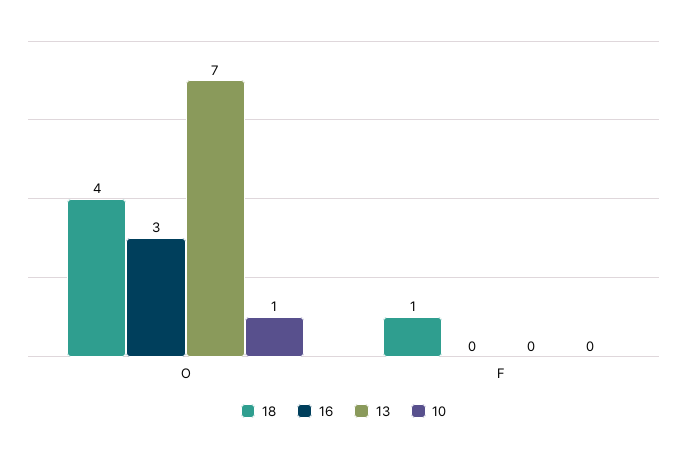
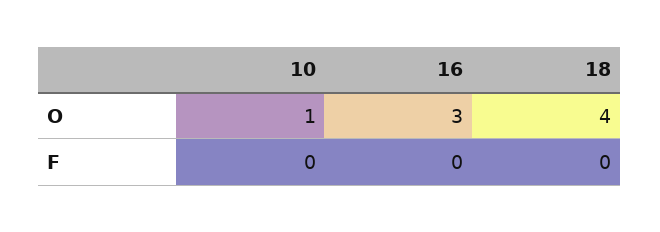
13, O: 7 -> none
18, F: 1 -> 0
13, F: 0 -> none

